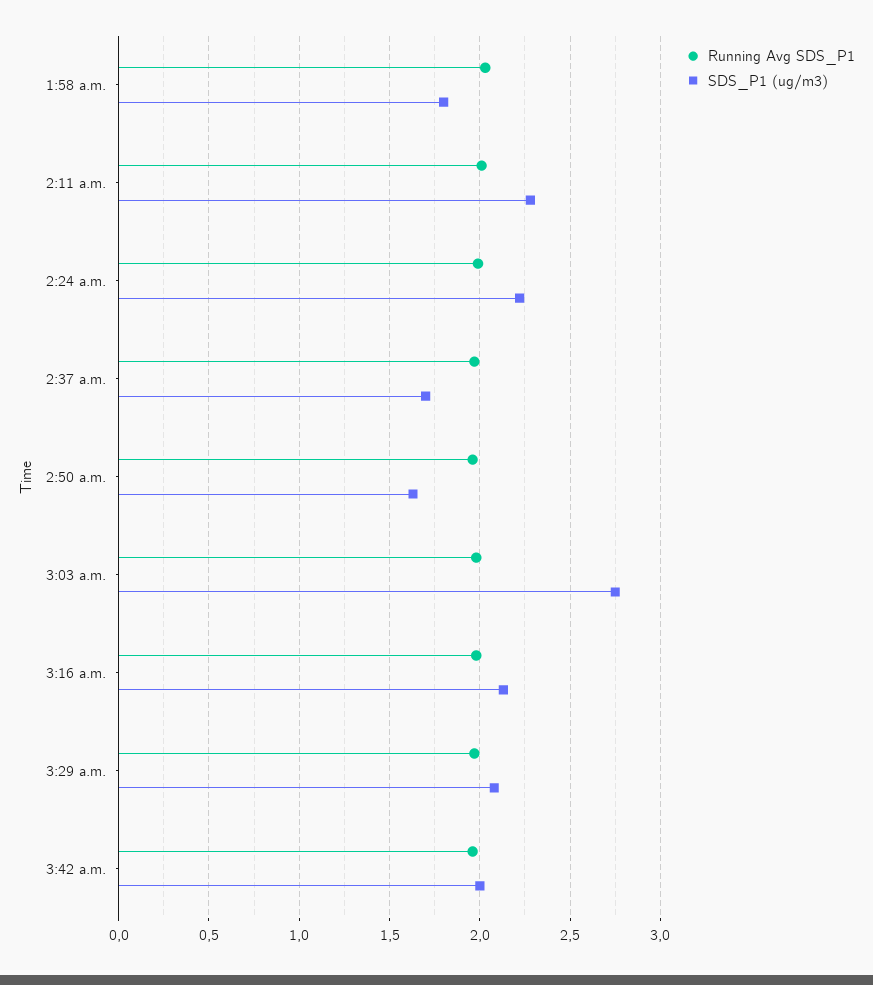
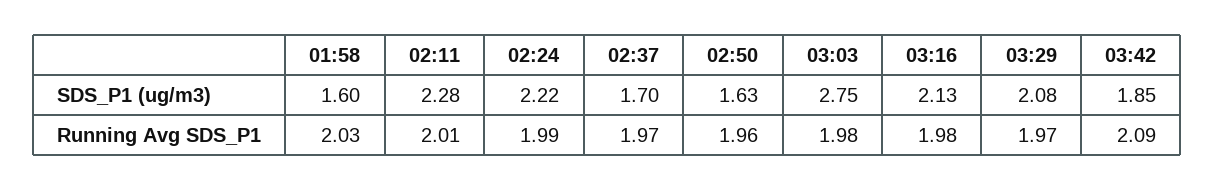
SDS_P1 (ug/m3), 1:58 a.m.: 1.8 -> 1.6
Running Avg SDS_P1, 3:42 a.m.: 1.95 -> 2.09
SDS_P1 (ug/m3), 3:42 a.m.: 2 -> 1.85

